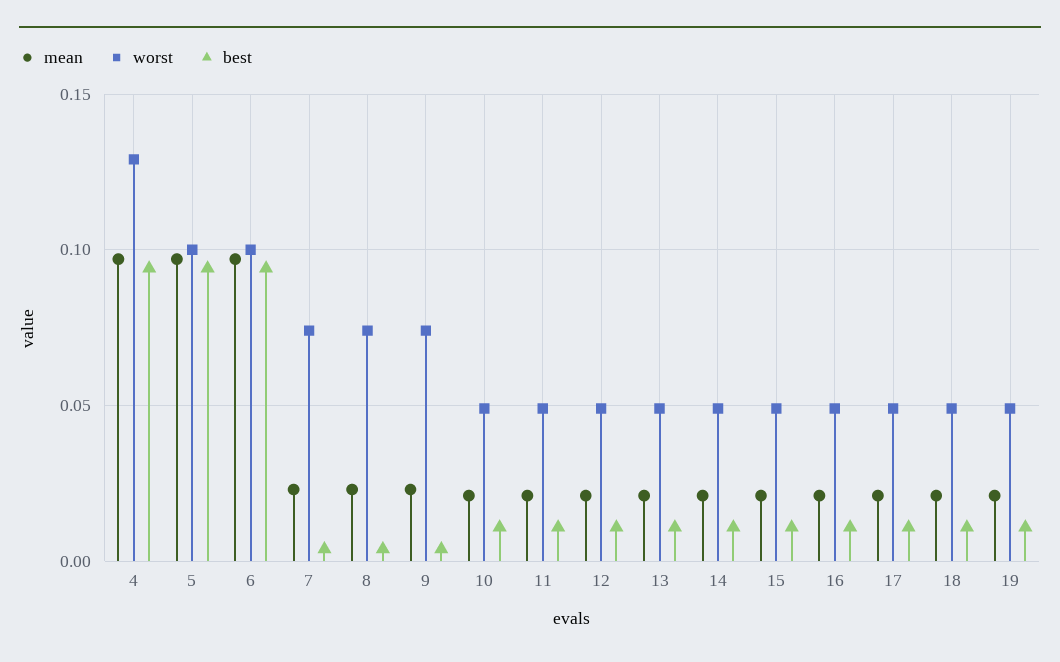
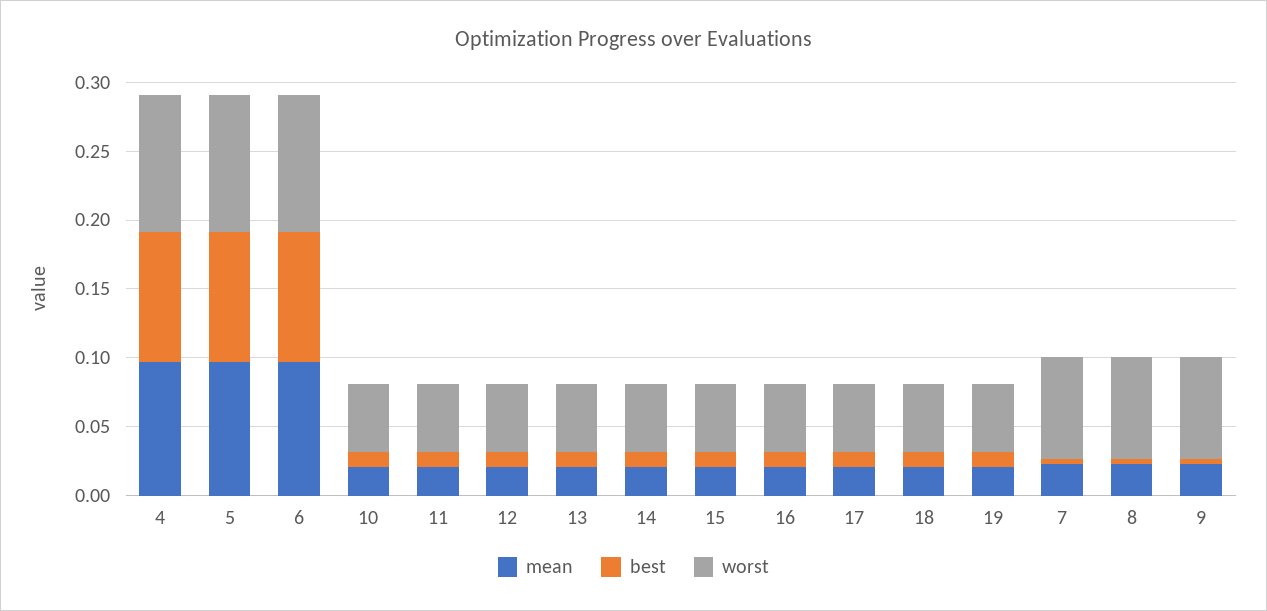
worst, 4: 0.13 -> 0.1

